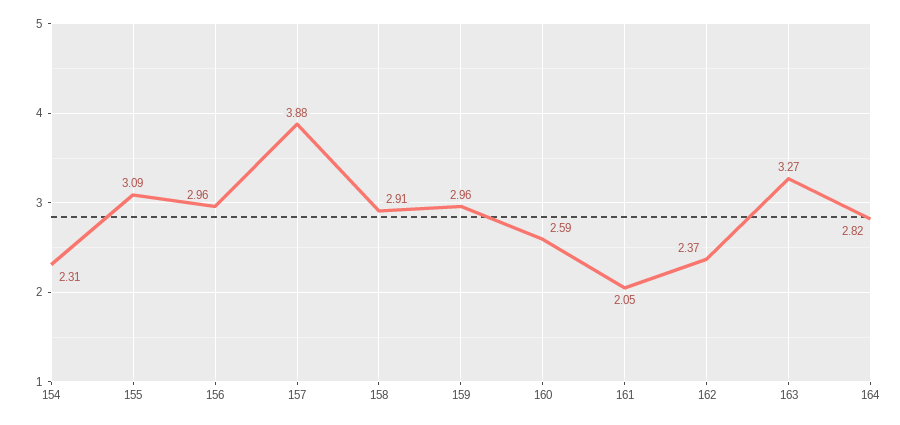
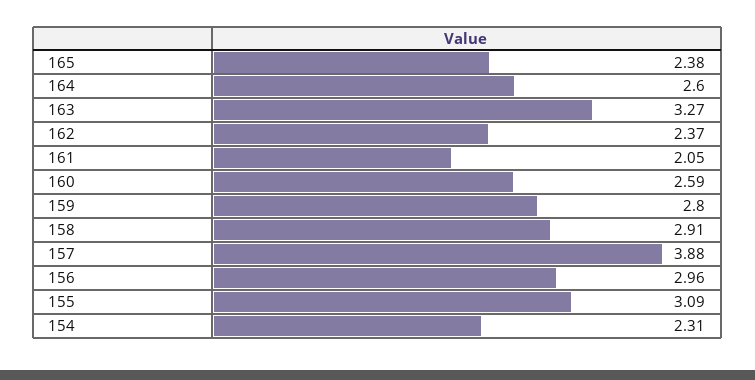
159: 2.96 -> 2.8
164: 2.82 -> 2.6
165: none -> 2.38

